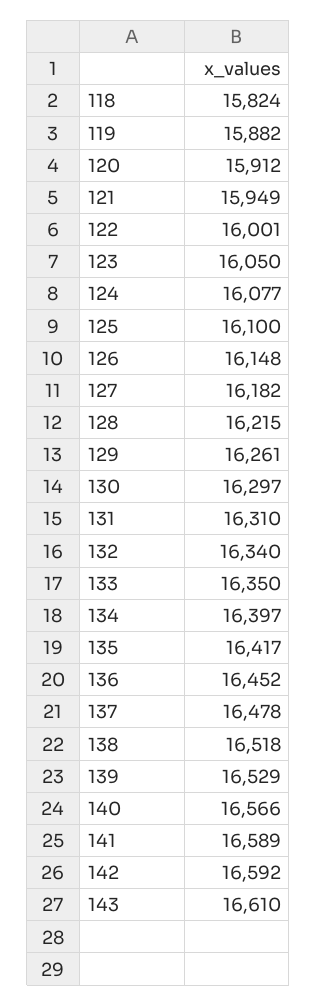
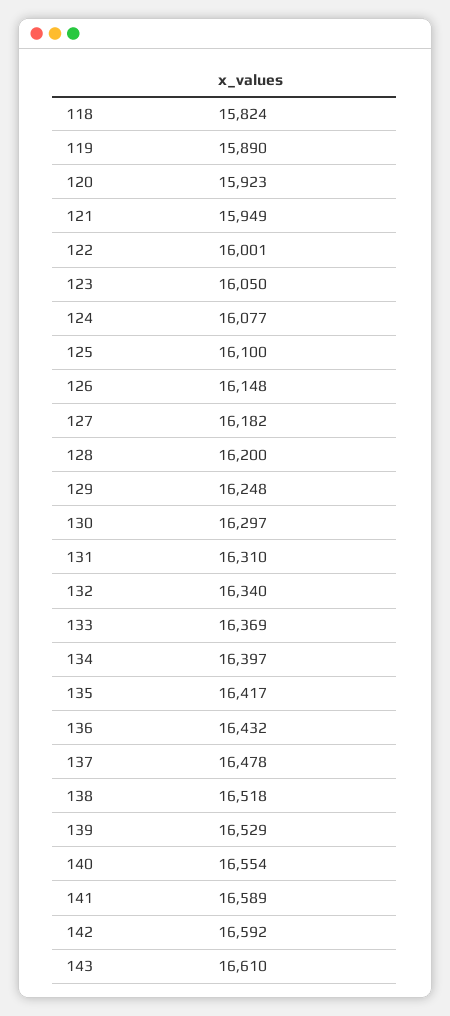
119: 15882 -> 15890
120: 15912 -> 15923
128: 16215 -> 16200
129: 16261 -> 16248
133: 16350 -> 16369
136: 16452 -> 16432
140: 16566 -> 16554

